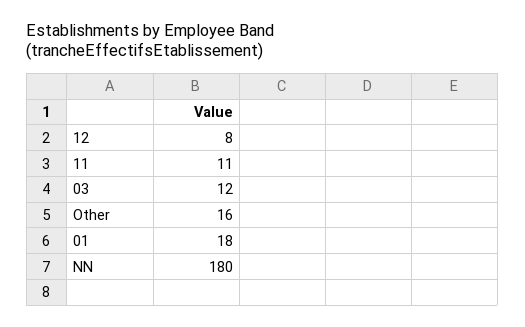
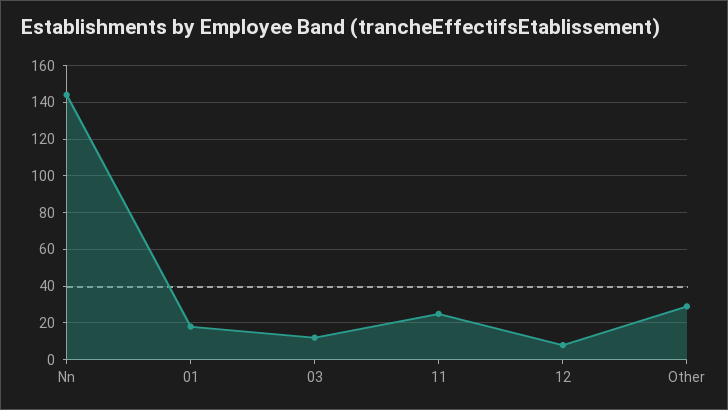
11: 11 -> 25
Other: 16 -> 30
NN: 180 -> 145

